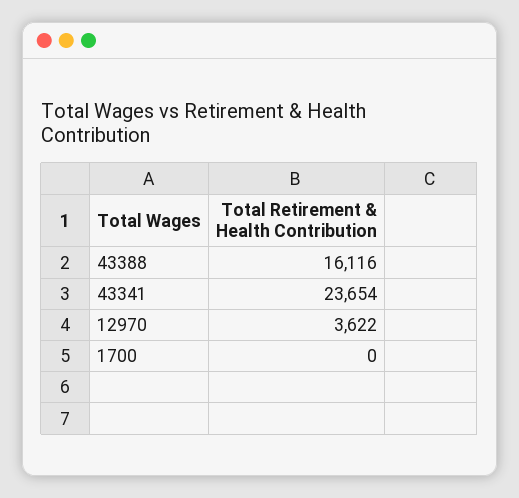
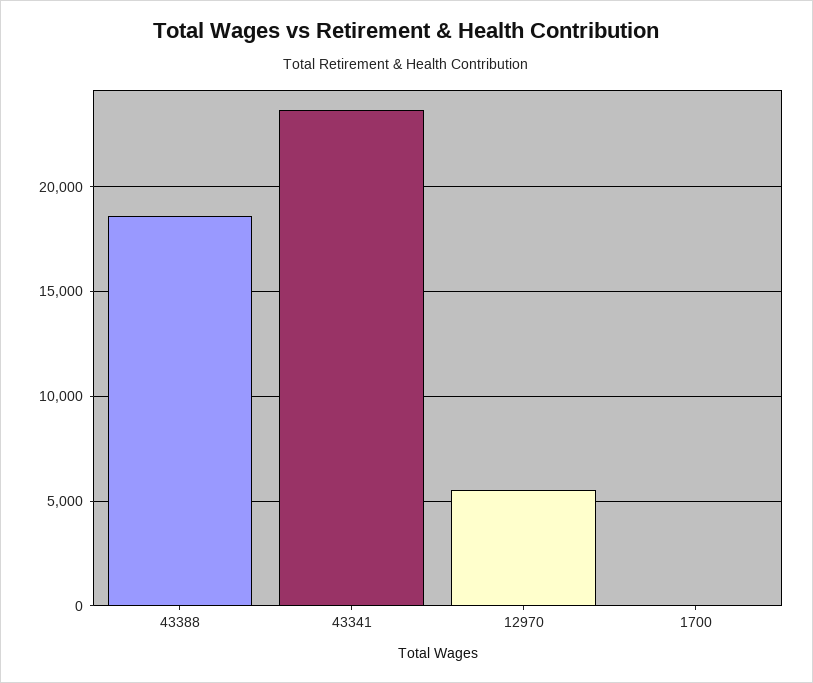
43388: 16116 -> 18500
12970: 3622 -> 5500

